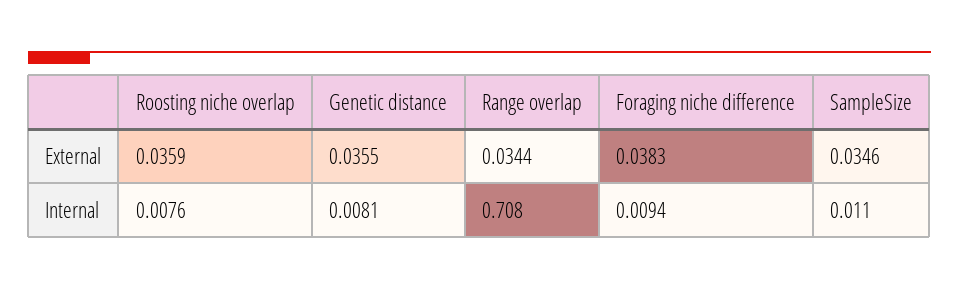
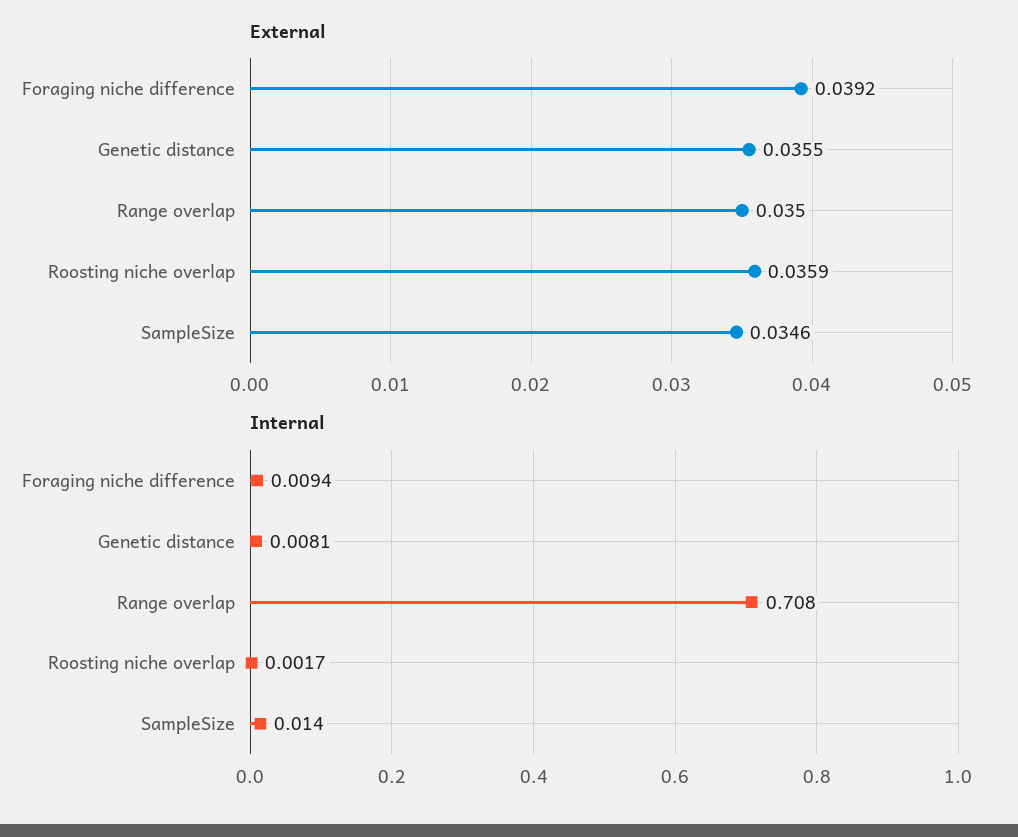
External, Range overlap: 0.0344 -> 0.035
External, Foraging niche difference: 0.0383 -> 0.0392
Internal, Roosting niche overlap: 0.0076 -> 0.0017
Internal, SampleSize: 0.011 -> 0.014

